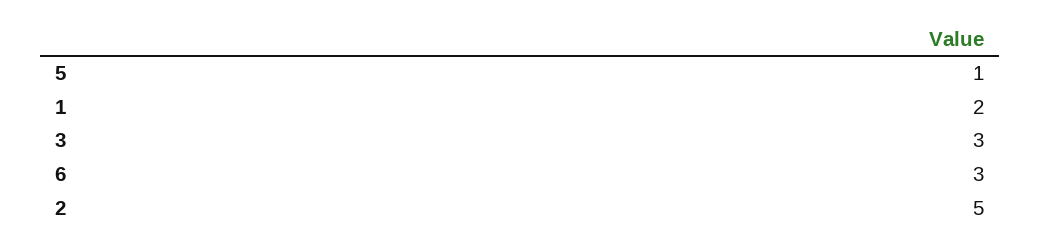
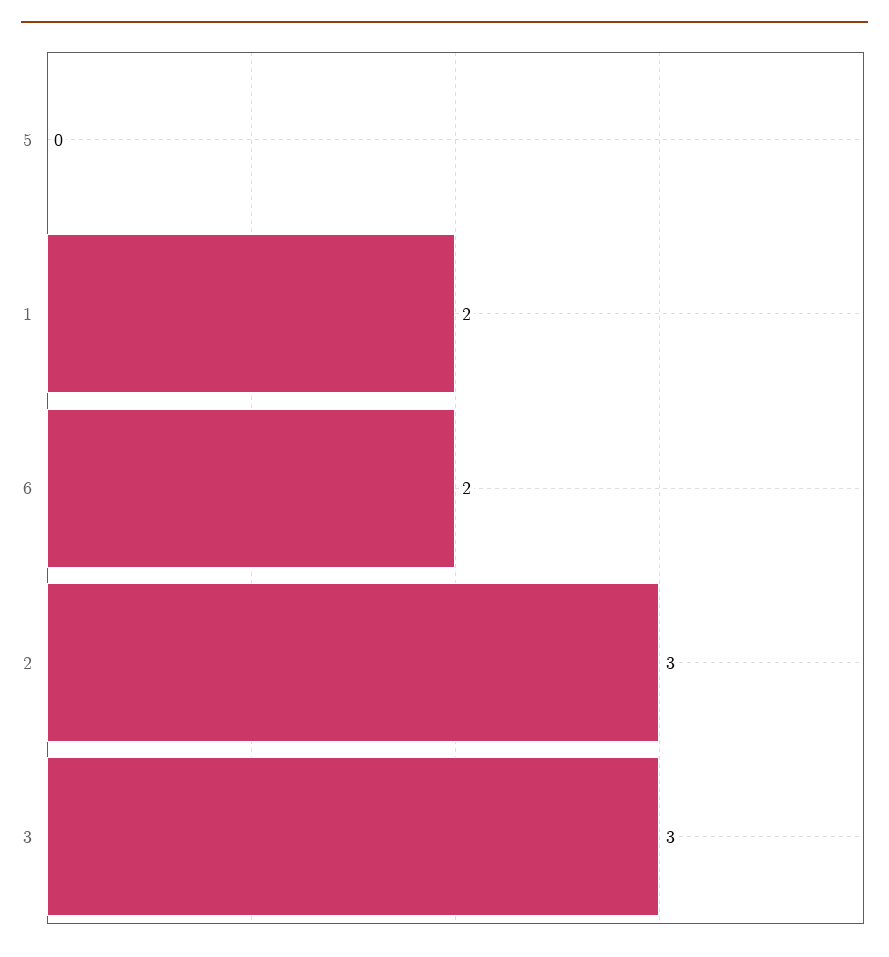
5: 1 -> 0
6: 3 -> 2
2: 5 -> 3

